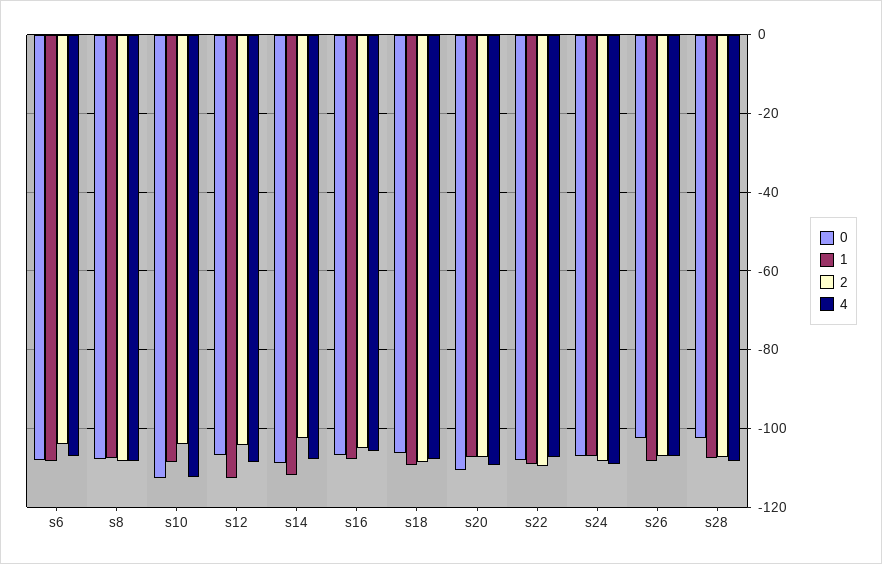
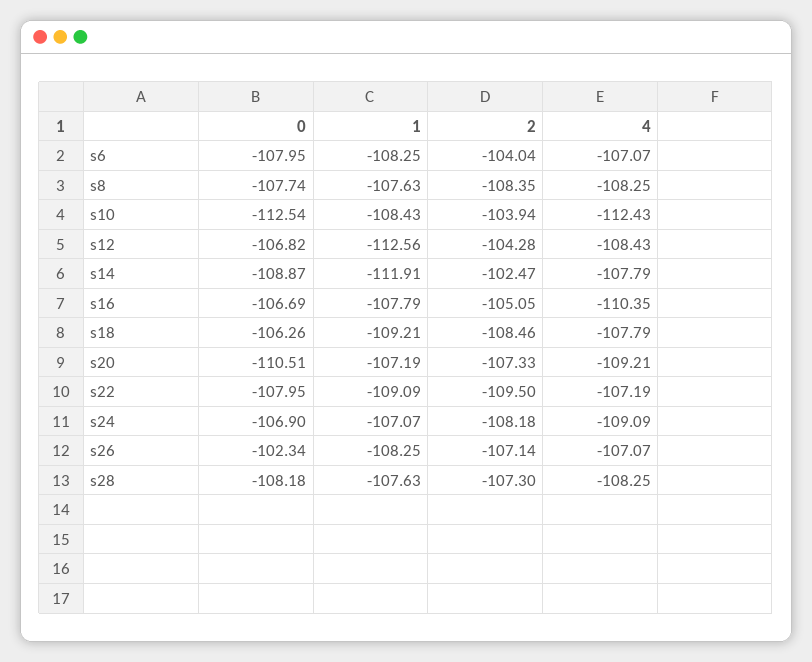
4, s16: -106 -> -110.35
0, s28: -102 -> -108.18

